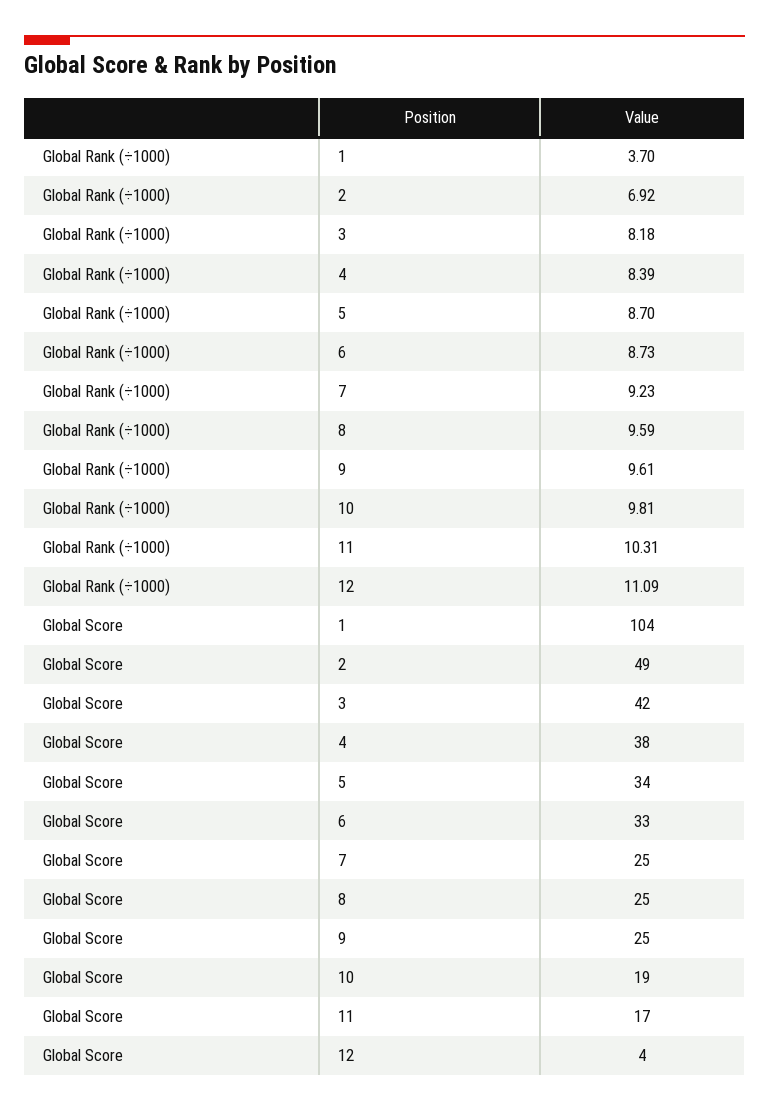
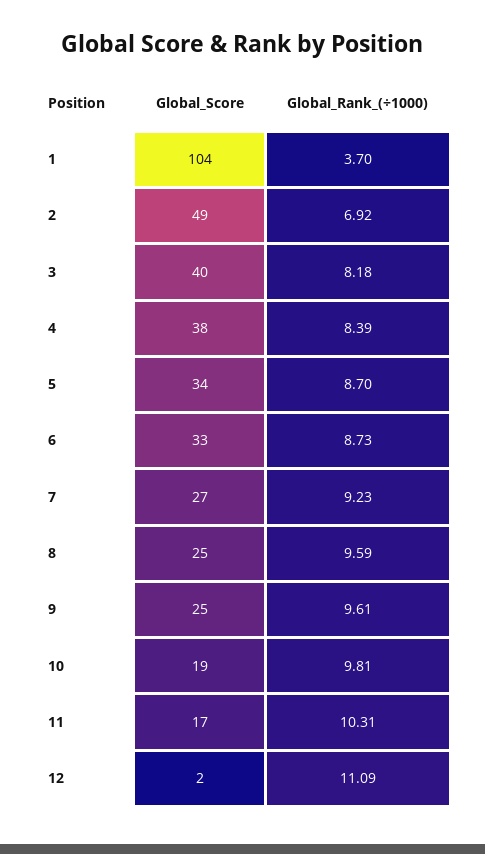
Global Score, 3: 42 -> 40
Global Score, 7: 25 -> 27
Global Score, 12: 4 -> 2

